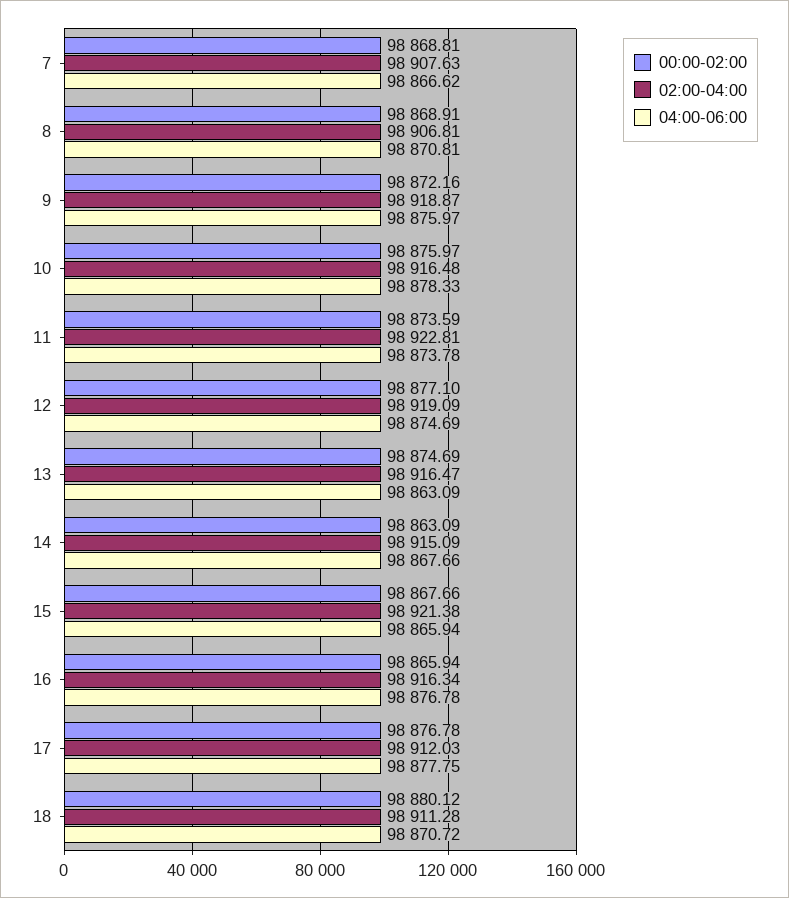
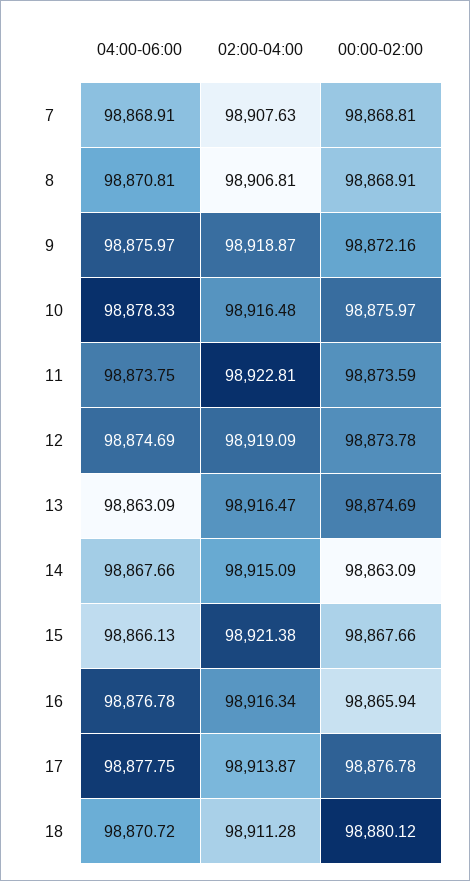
04:00-06:00, 7: 98866.62 -> 98868.91
04:00-06:00, 11: 98873.78 -> 98873.75
00:00-02:00, 12: 98877.1 -> 98873.78
04:00-06:00, 15: 98865.94 -> 98866.13
02:00-04:00, 17: 98912.03 -> 98913.87

